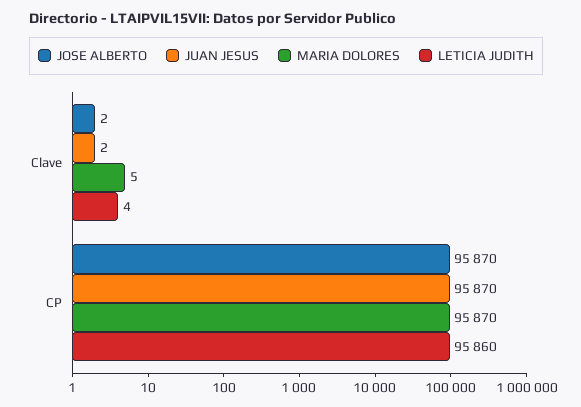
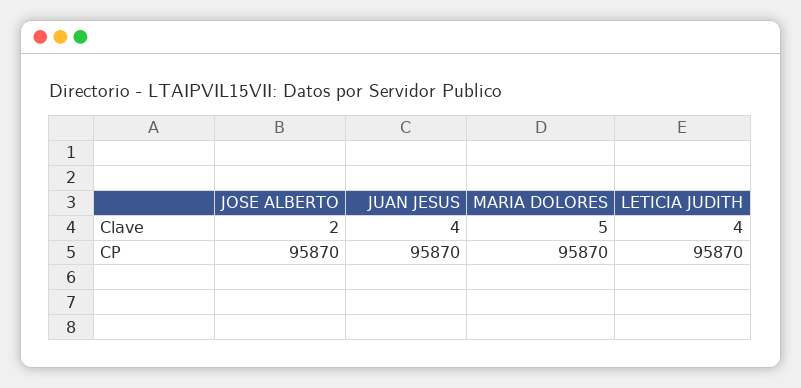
JUAN JESUS, Clave: 2 -> 4
LETICIA JUDITH, CP: 95860 -> 95870

